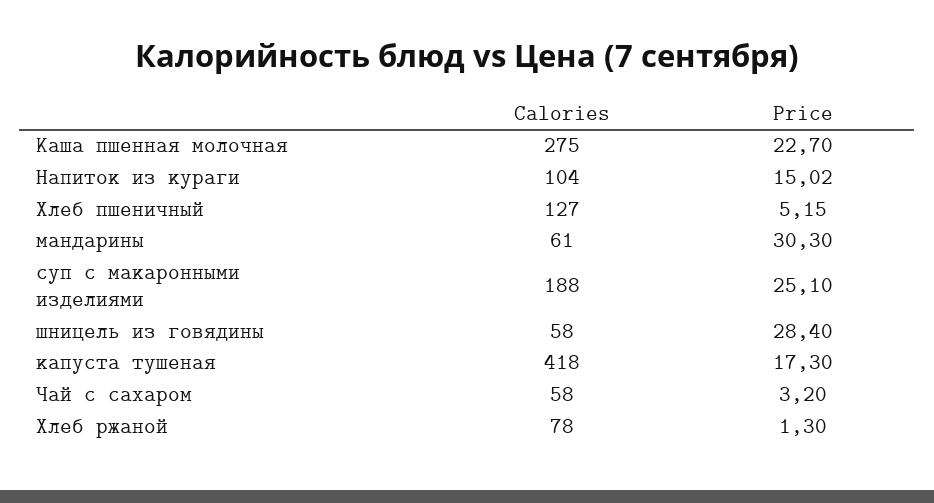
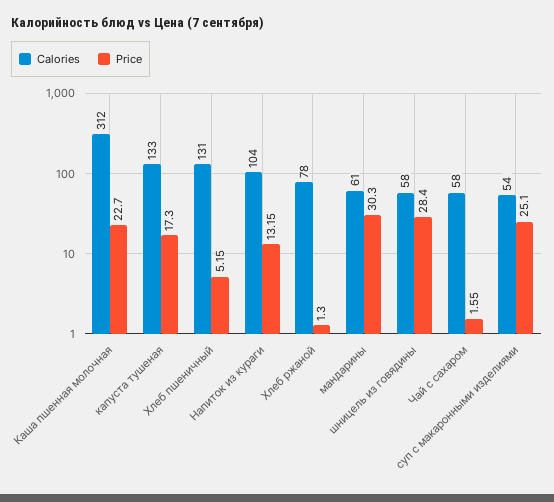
Calories, Каша пшенная молочная: 275 -> 312
Price, Напиток из кураги: 15.02 -> 13.15
Calories, Хлеб пшеничный: 127 -> 131
Calories, суп с макаронными изделиями: 188 -> 54
Calories, капуста тушеная: 418 -> 133
Price, Чай с сахаром: 3.2 -> 1.55

